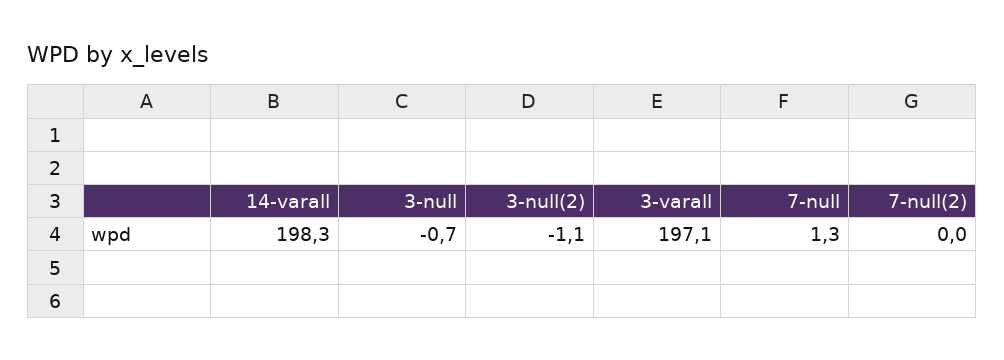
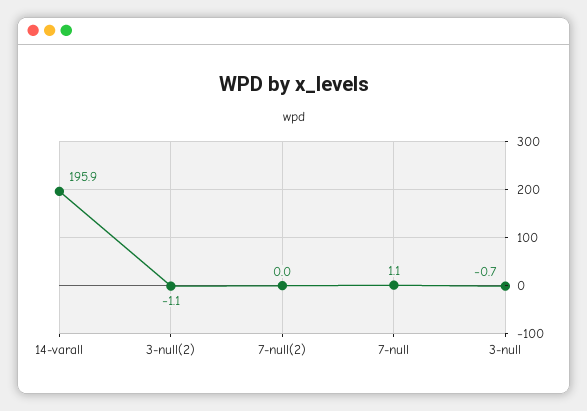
14-varall: 198.3 -> 195.9
3-varall: 197.1 -> none
7-null: 1.3 -> 1.1

